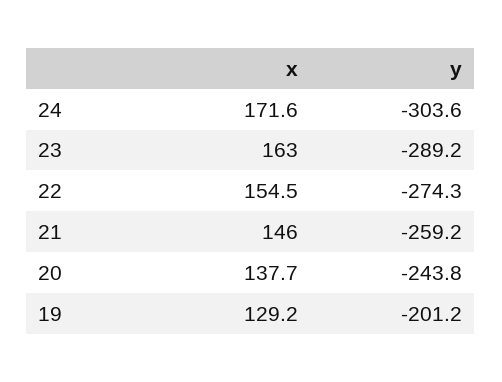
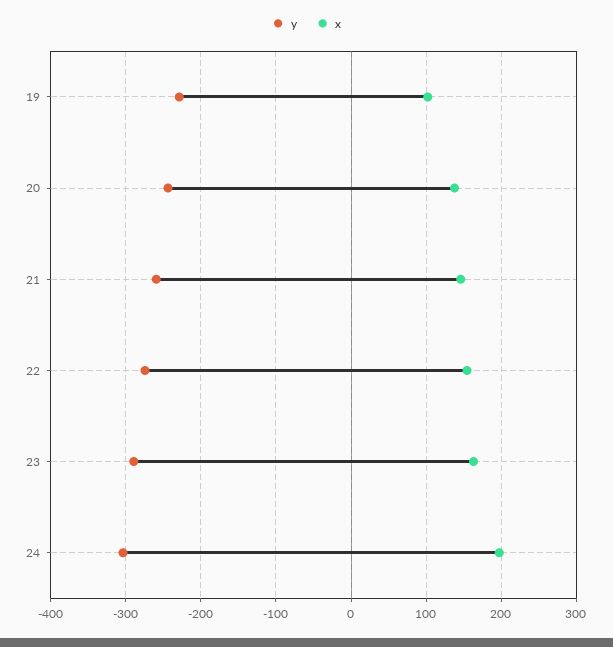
x, 24: 171.6 -> 200
x, 19: 129.2 -> 100
y, 19: -201.2 -> -230

